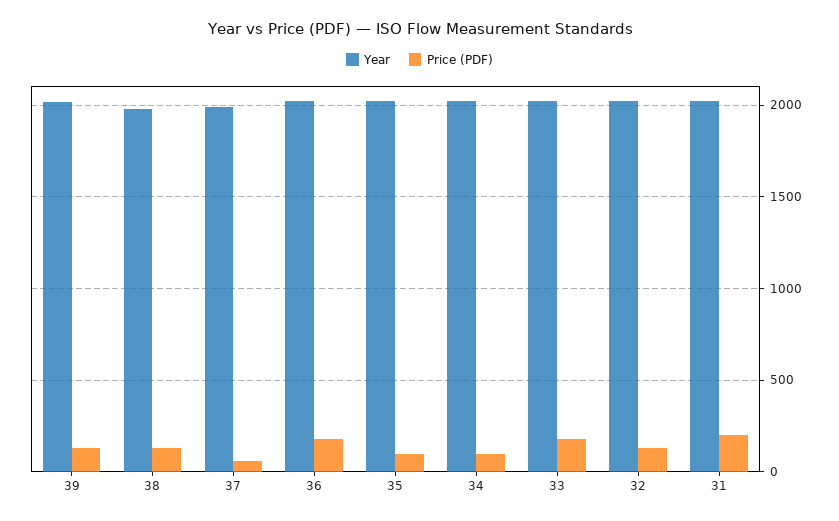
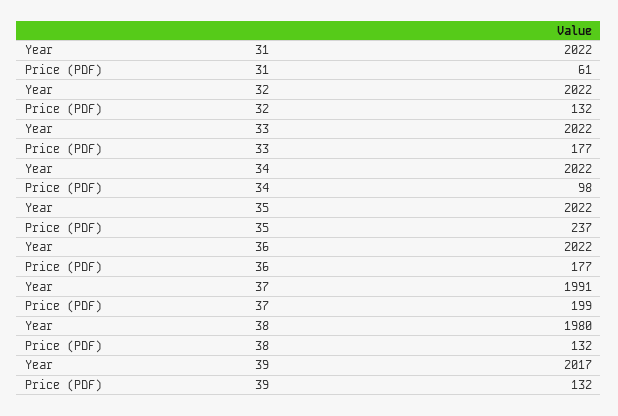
Price (PDF), 37: 50 -> 199
Price (PDF), 35: 100 -> 237
Price (PDF), 31: 200 -> 61

